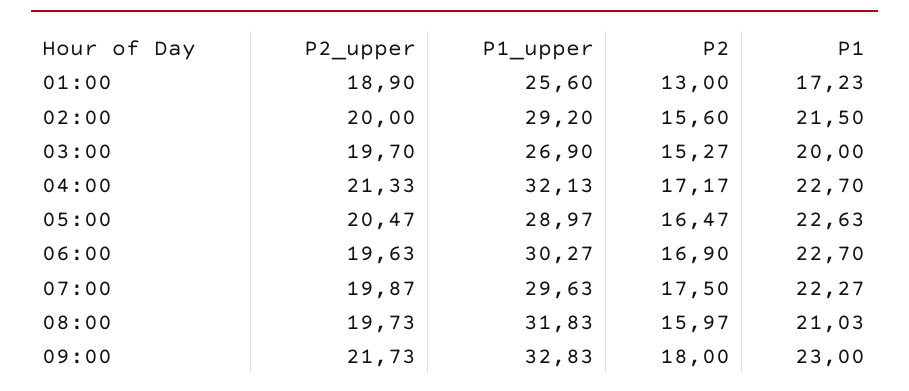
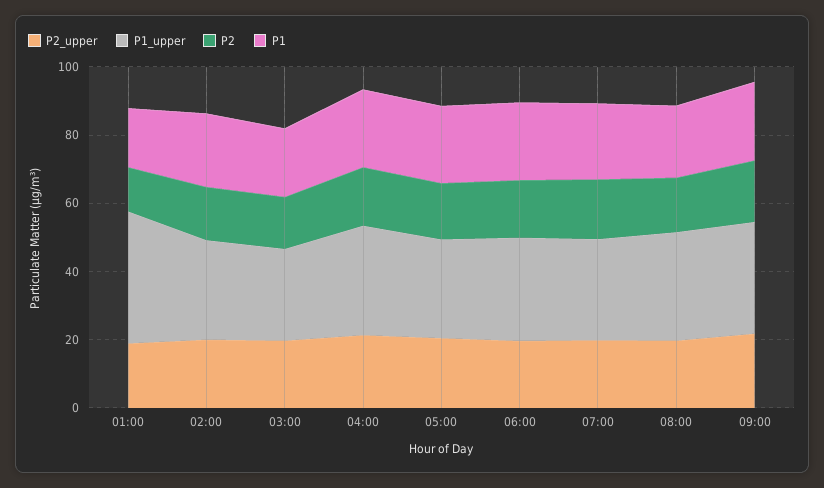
P1_upper, 01:00: 25.6 -> 40

